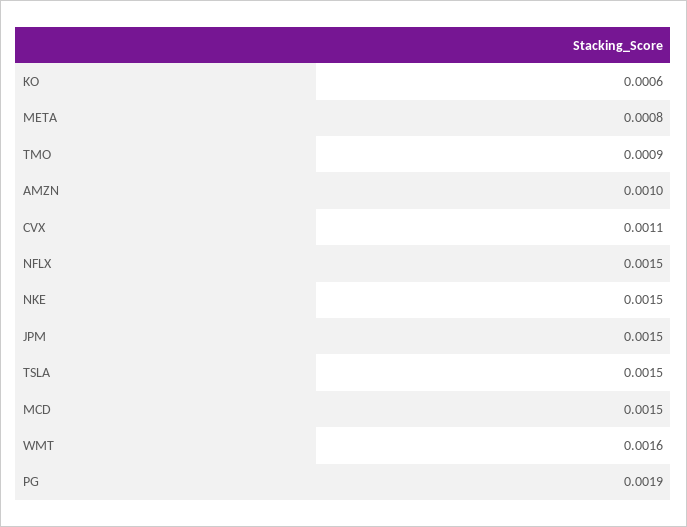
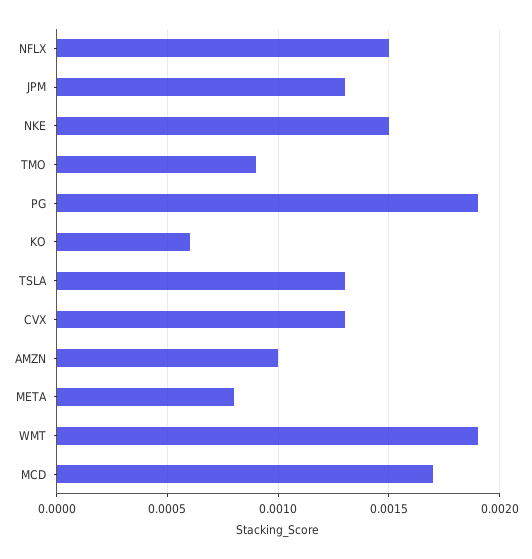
CVX: 0.0011 -> 0.0013
JPM: 0.0015 -> 0.0013
TSLA: 0.0015 -> 0.0013
MCD: 0.0015 -> 0.0017
WMT: 0.0016 -> 0.0019

